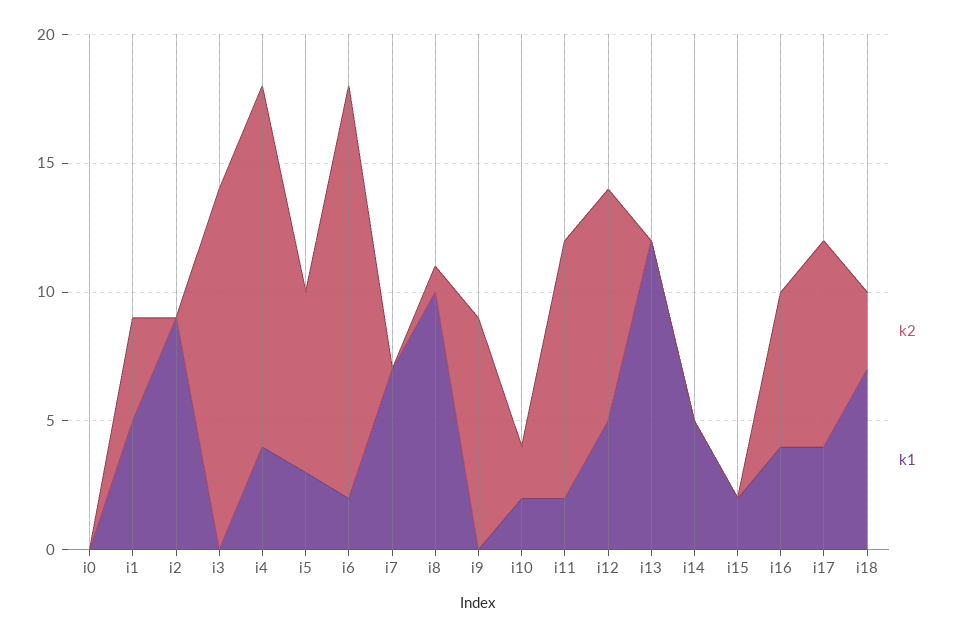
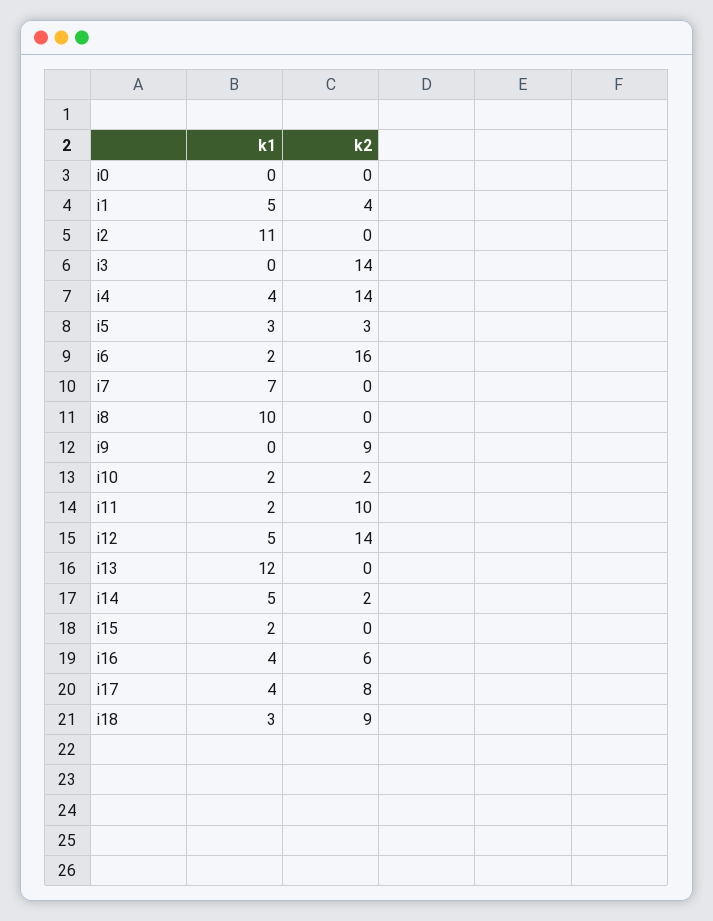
k1, i2: 9 -> 11
k2, i5: 7 -> 3
k2, i8: 1 -> 0
k2, i12: 9 -> 14
k2, i14: 0 -> 2
k2, i18: 3 -> 9
k1, i18: 7 -> 3

